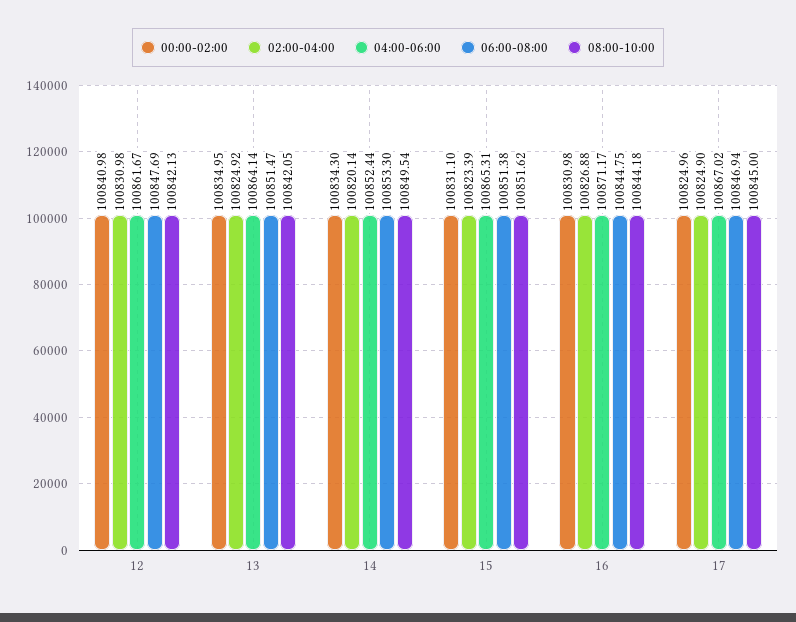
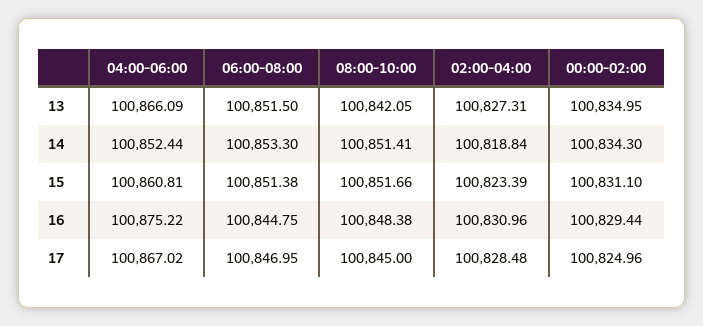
00:00-02:00, 12: 100840.98 -> none
02:00-04:00, 12: 100830.98 -> none
04:00-06:00, 12: 100861.67 -> none
06:00-08:00, 12: 100847.69 -> none
08:00-10:00, 12: 100842.13 -> none
02:00-04:00, 13: 100824.92 -> 100827.31
04:00-06:00, 13: 100864.14 -> 100866.09
06:00-08:00, 13: 100851.47 -> 100851.5
02:00-04:00, 14: 100820.14 -> 100818.84
08:00-10:00, 14: 100849.54 -> 100851.41
04:00-06:00, 15: 100865.31 -> 100860.81
08:00-10:00, 15: 100851.62 -> 100851.66
00:00-02:00, 16: 100830.98 -> 100829.44
02:00-04:00, 16: 100826.88 -> 100830.96
04:00-06:00, 16: 100871.17 -> 100875.22
08:00-10:00, 16: 100844.18 -> 100848.38
02:00-04:00, 17: 100824.9 -> 100828.48
06:00-08:00, 17: 100846.94 -> 100846.95

